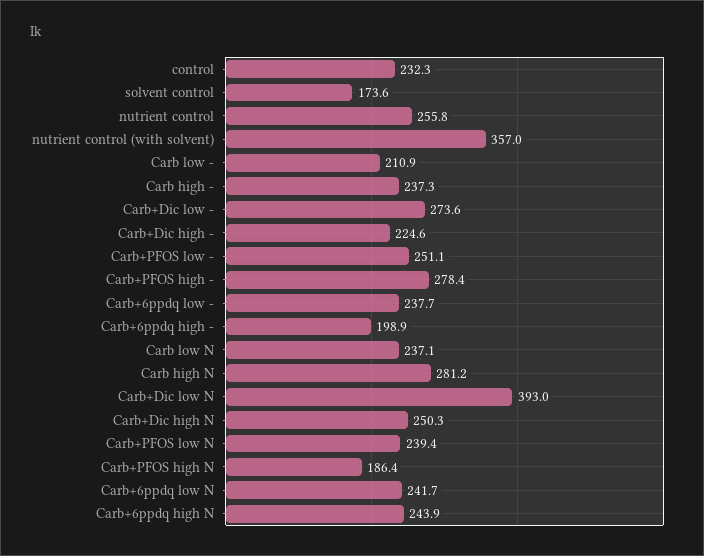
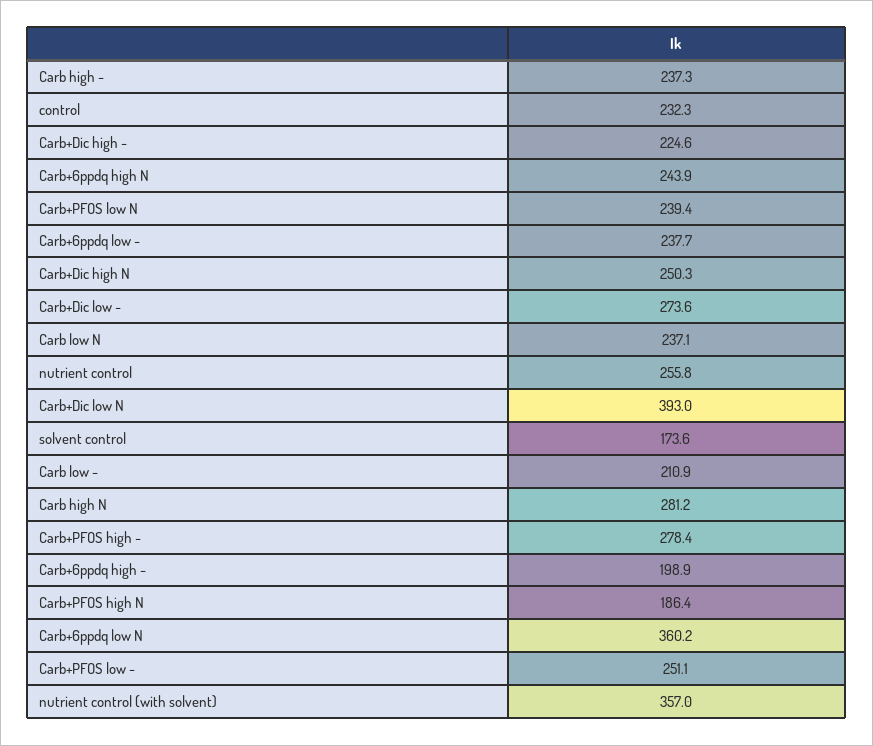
Carb+6ppdq low N: 241.7 -> 360.2

